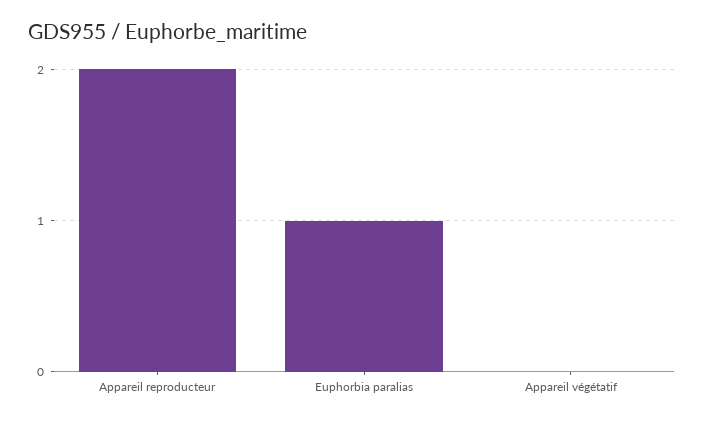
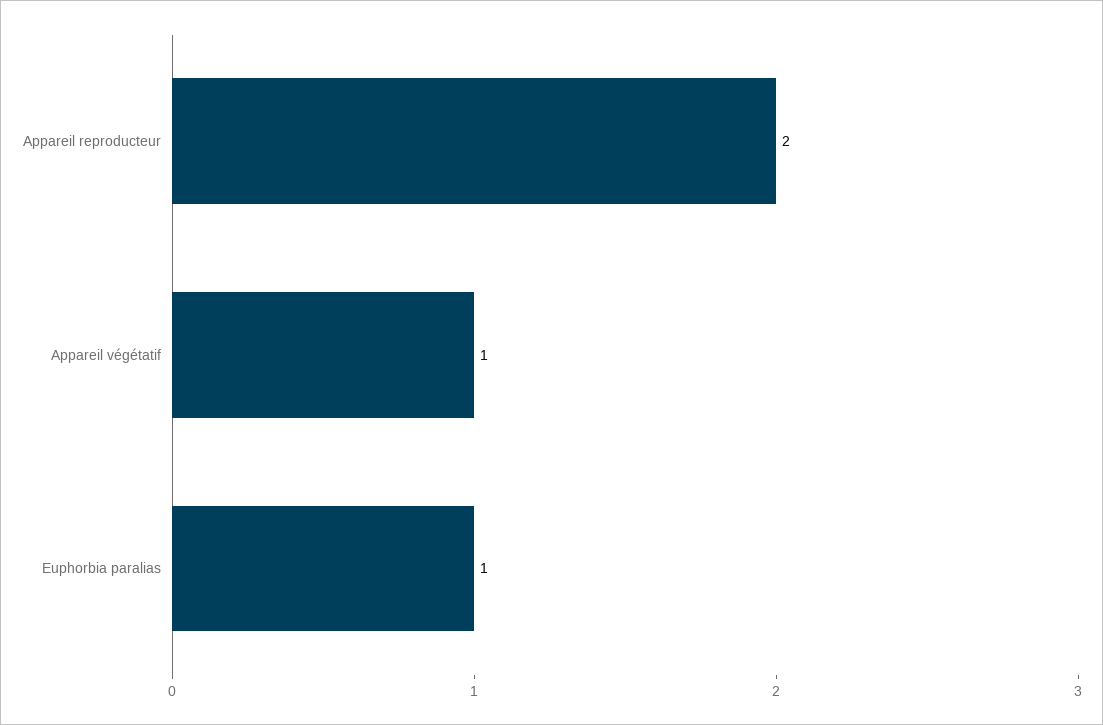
Appareil végétatif: 0 -> 1

